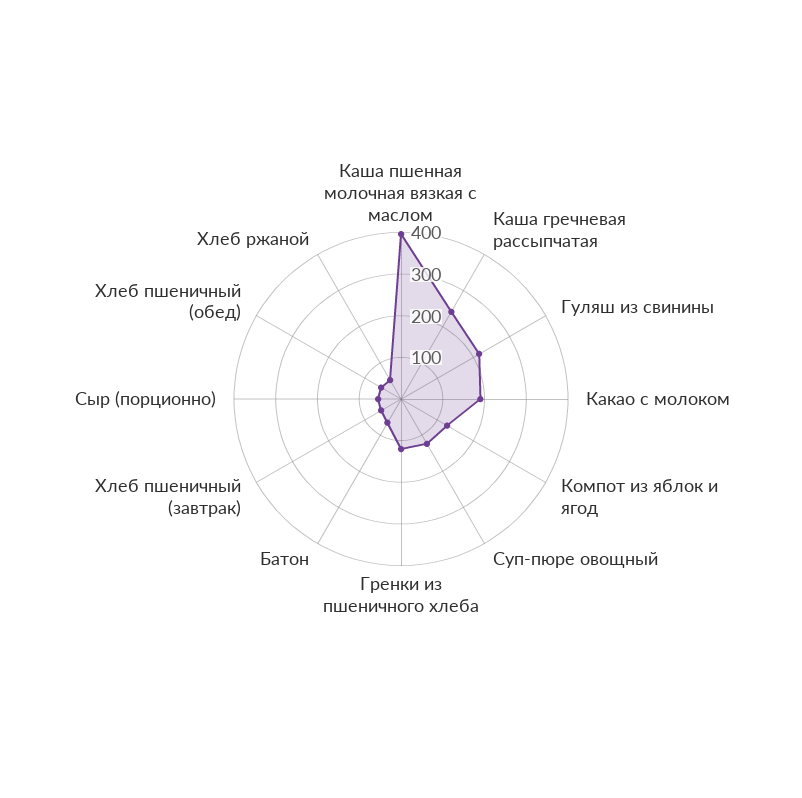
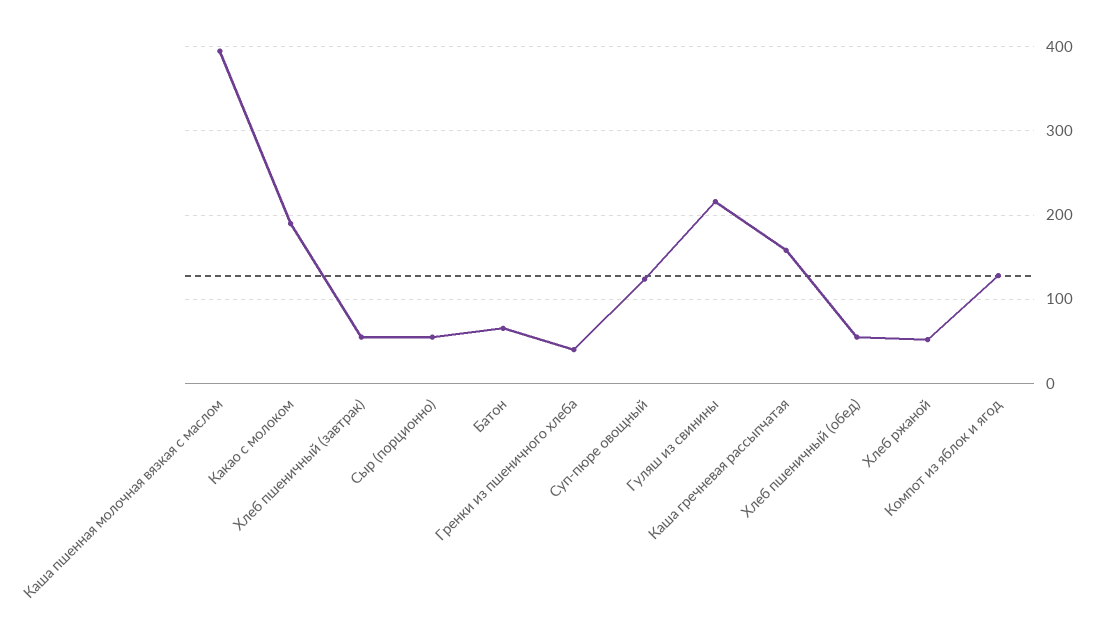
Каша гречневая рассыпчатая: 240 -> 160
Гренки из пшеничного хлеба: 120 -> 40

